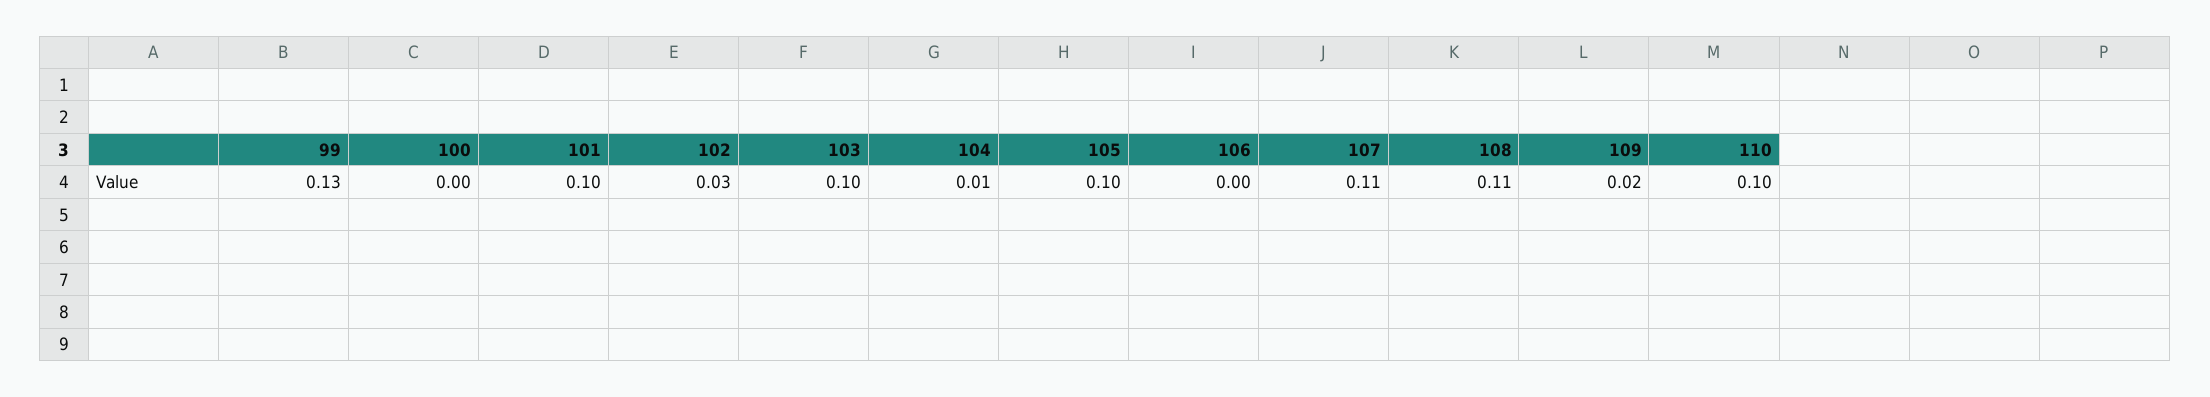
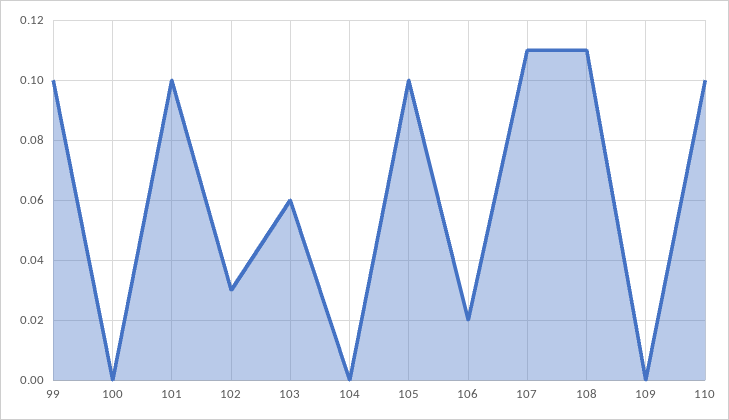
99: 0.13 -> 0.1
103: 0.1 -> 0.06
104: 0.01 -> 0
106: 0 -> 0.02
109: 0.02 -> 0

